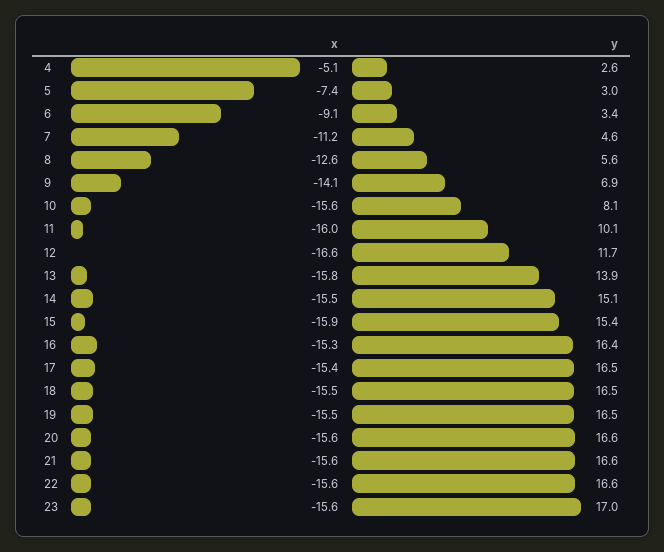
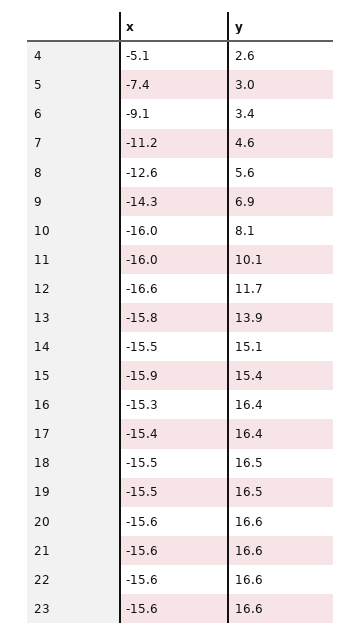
x, 9: -14.1 -> -14.3
x, 10: -15.6 -> -16
y, 17: 16.5 -> 16.4
y, 23: 17 -> 16.6

